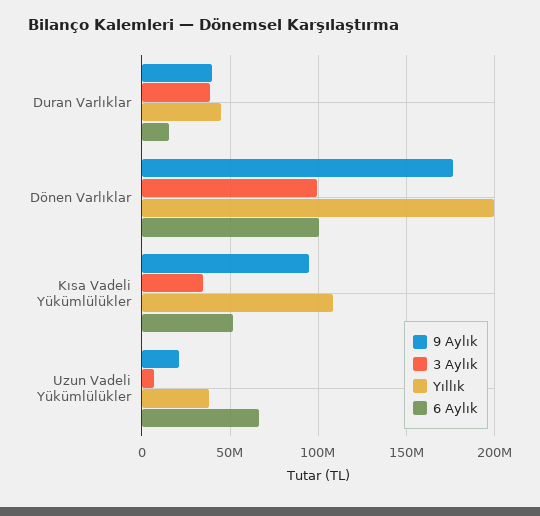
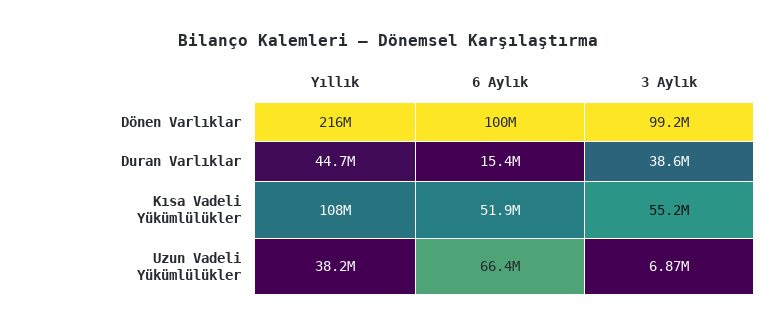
9 Aylık, Duran Varlıklar: 40000000 -> none
9 Aylık, Dönen Varlıklar: 175000000 -> none
Yıllık, Dönen Varlıklar: 200000000 -> 216000000
9 Aylık, Kısa Vadeli Yükümlülükler: 95000000 -> none
3 Aylık, Kısa Vadeli Yükümlülükler: 35000000 -> 55200000
9 Aylık, Uzun Vadeli Yükümlülükler: 20000000 -> none

